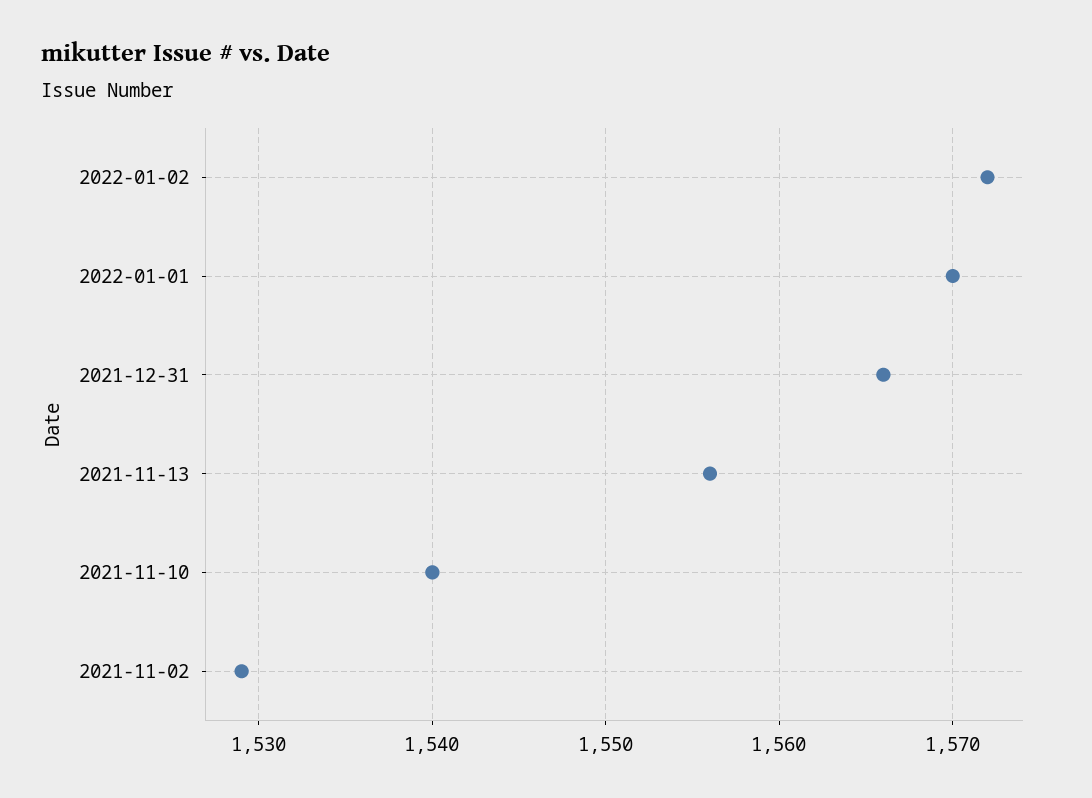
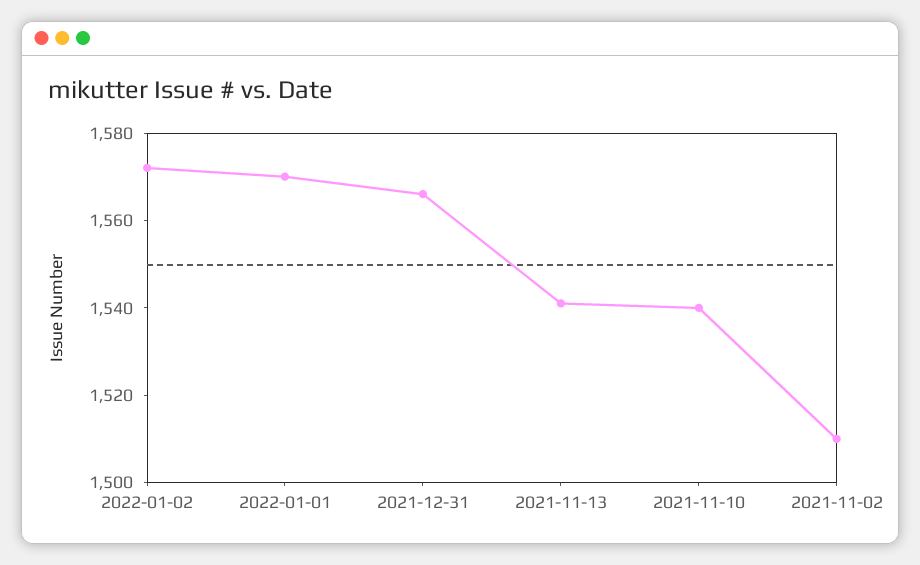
2021-11-13: 1556 -> 1540
2021-11-02: 1529 -> 1510

